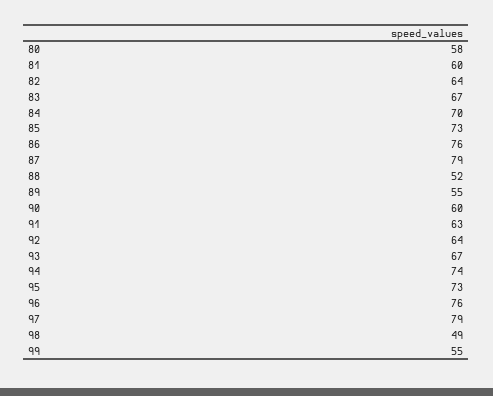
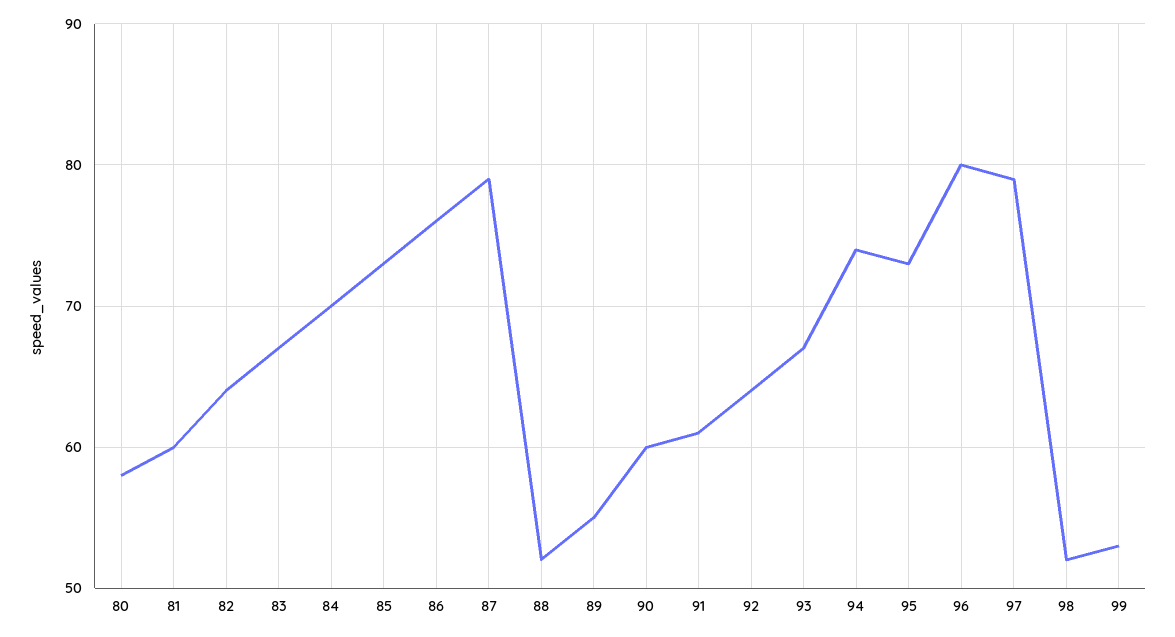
91: 63 -> 61
96: 76 -> 80
98: 49 -> 52
99: 55 -> 53

